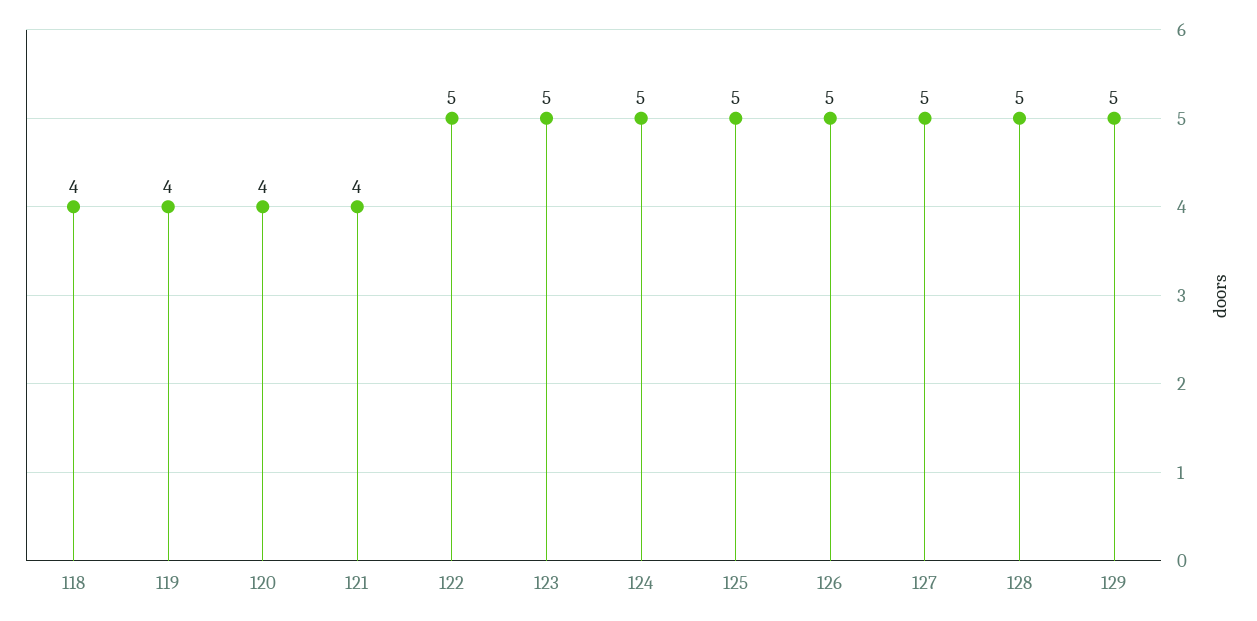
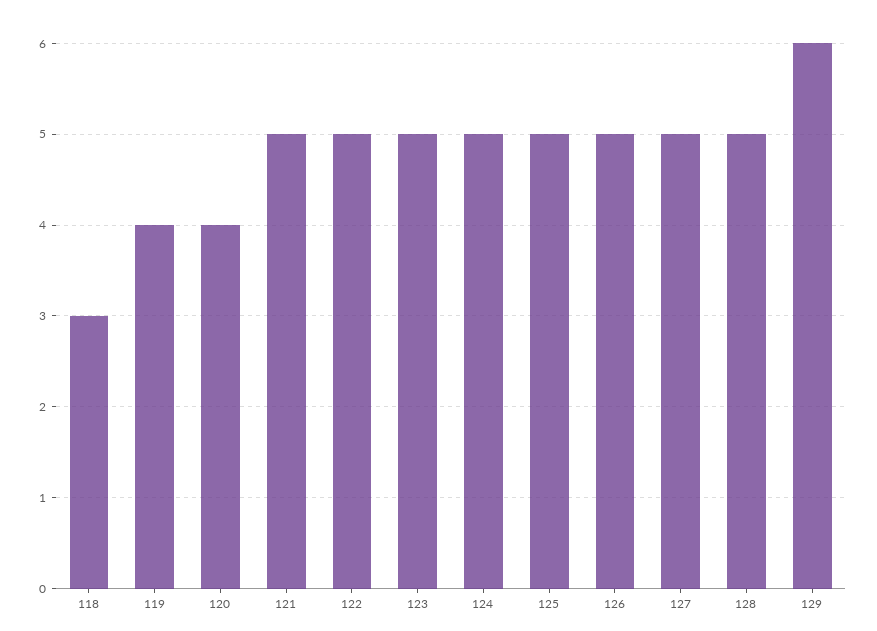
118: 4 -> 3
121: 4 -> 5
129: 5 -> 6

